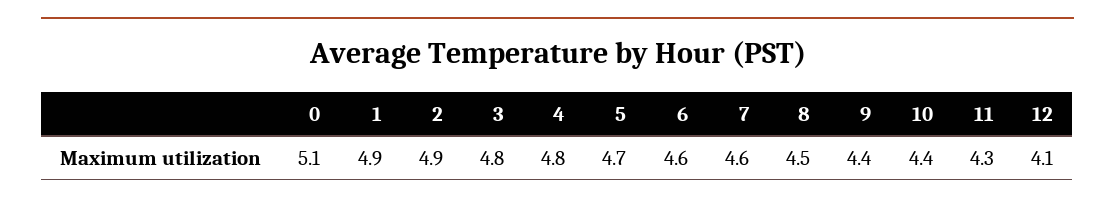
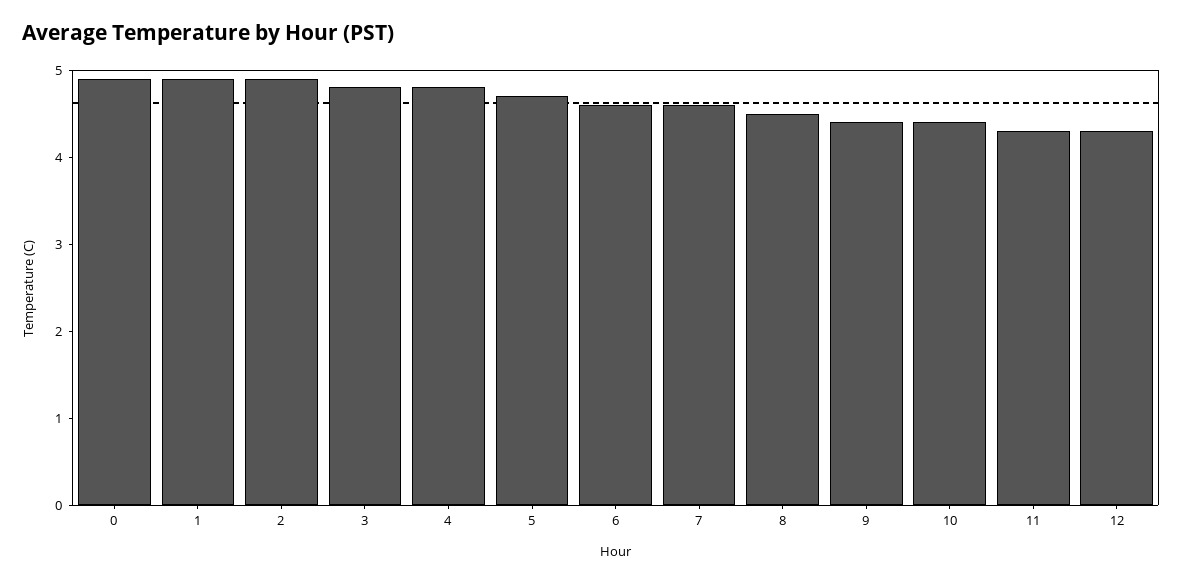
0: 5.1 -> 4.9
12: 4.1 -> 4.3

